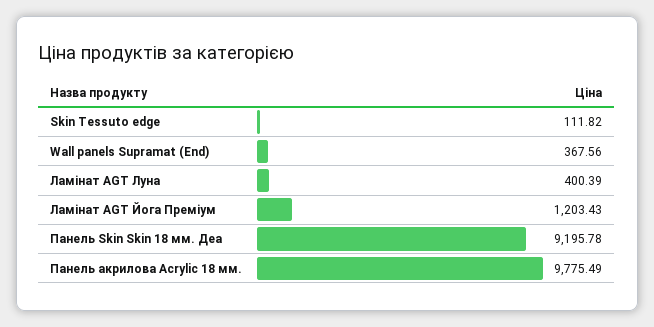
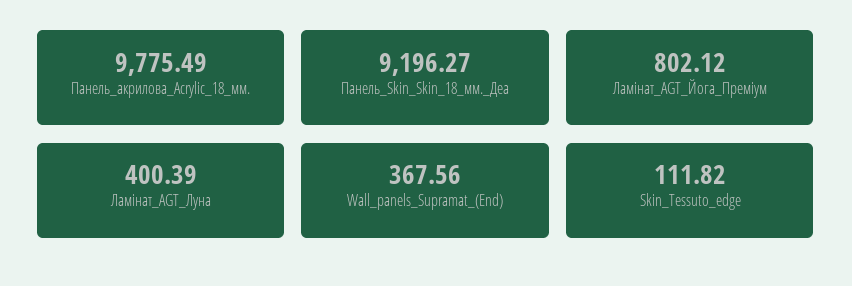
Ламінат AGT Йога Преміум: 1203.43 -> 802.12
Панель Skin Skin 18 мм. Деа: 9195.78 -> 9196.27

